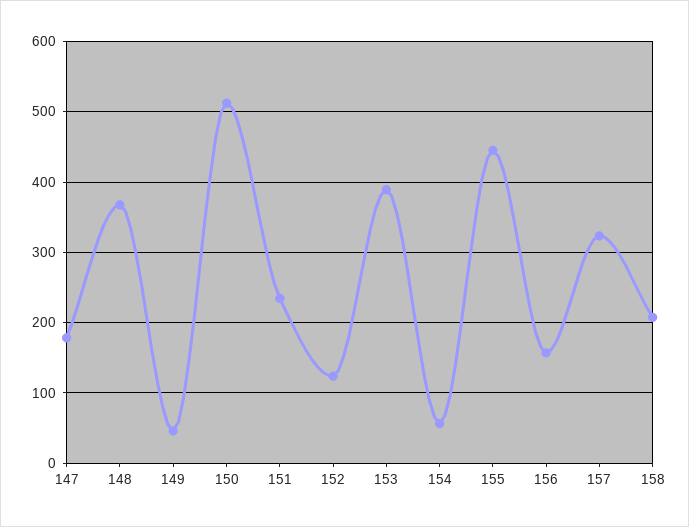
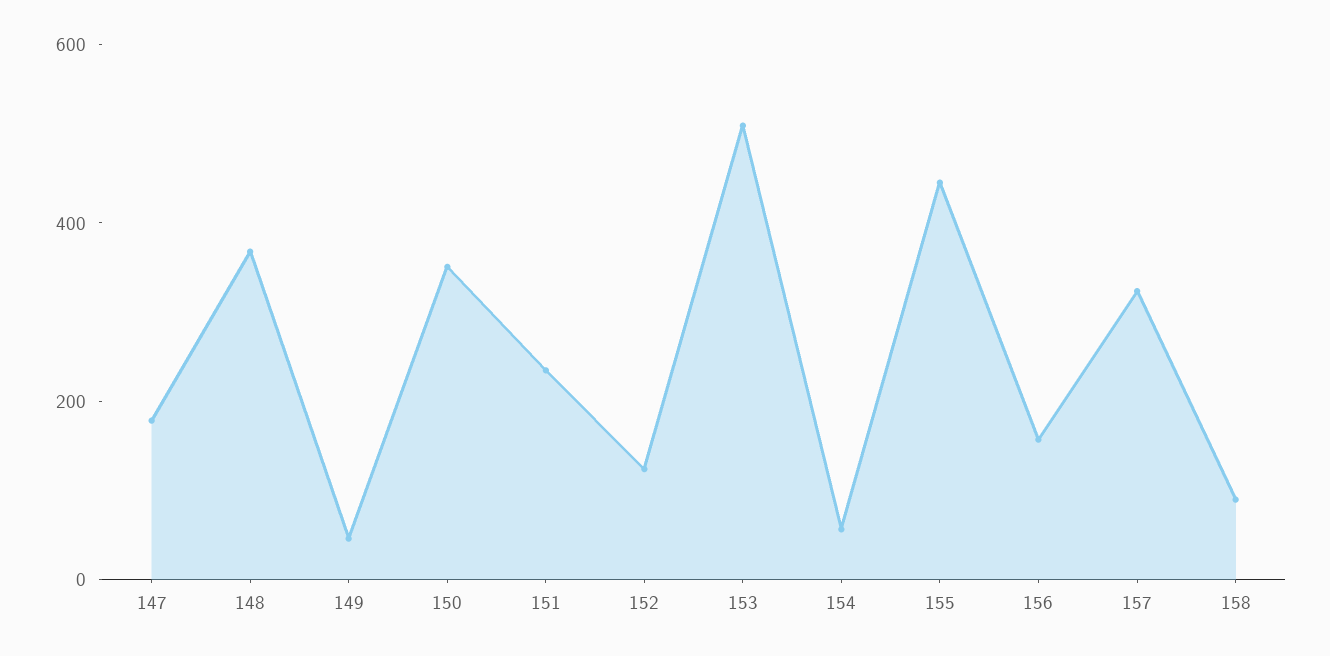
150: 510 -> 350
153: 390 -> 500
158: 210 -> 100

